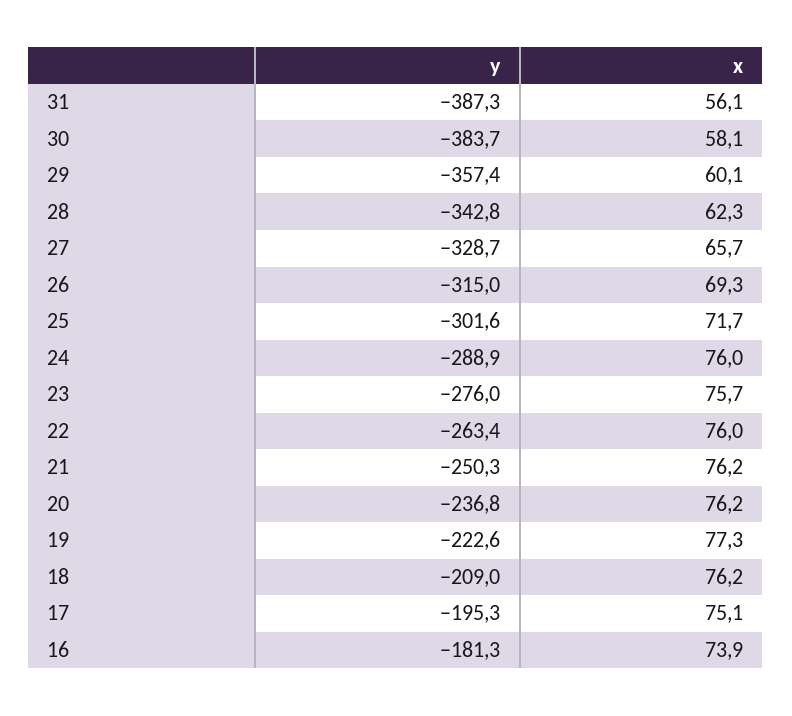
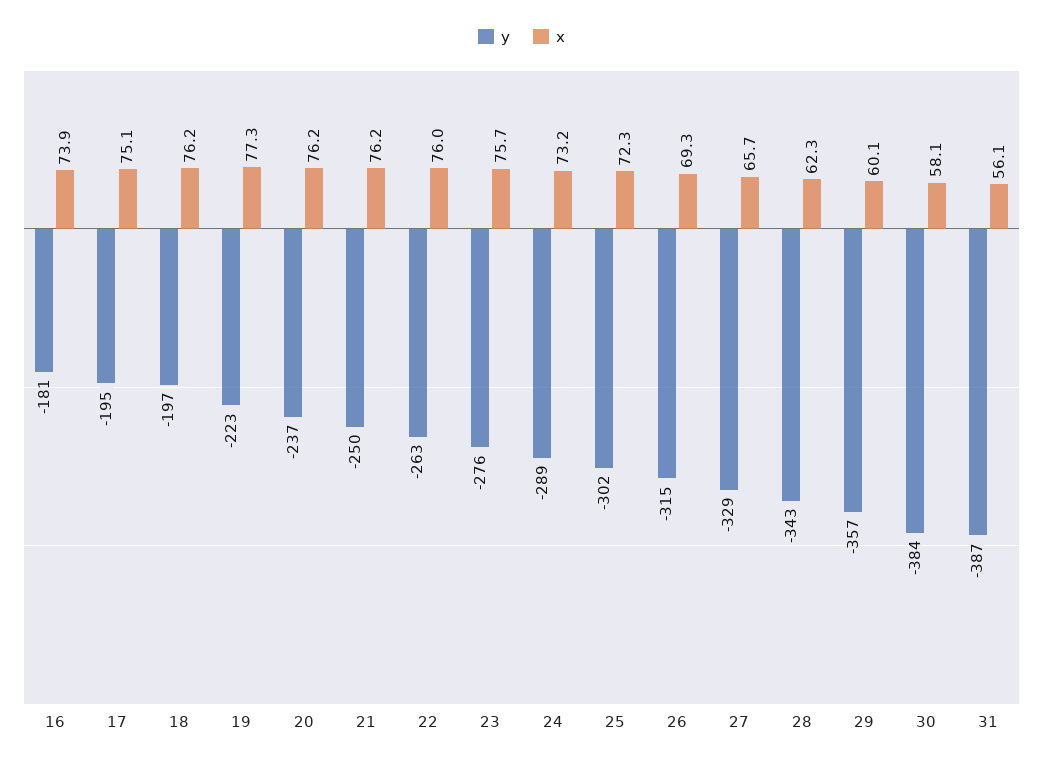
x, 25: 71.7 -> 72.3
x, 24: 76 -> 73.2
y, 18: -209 -> -197

